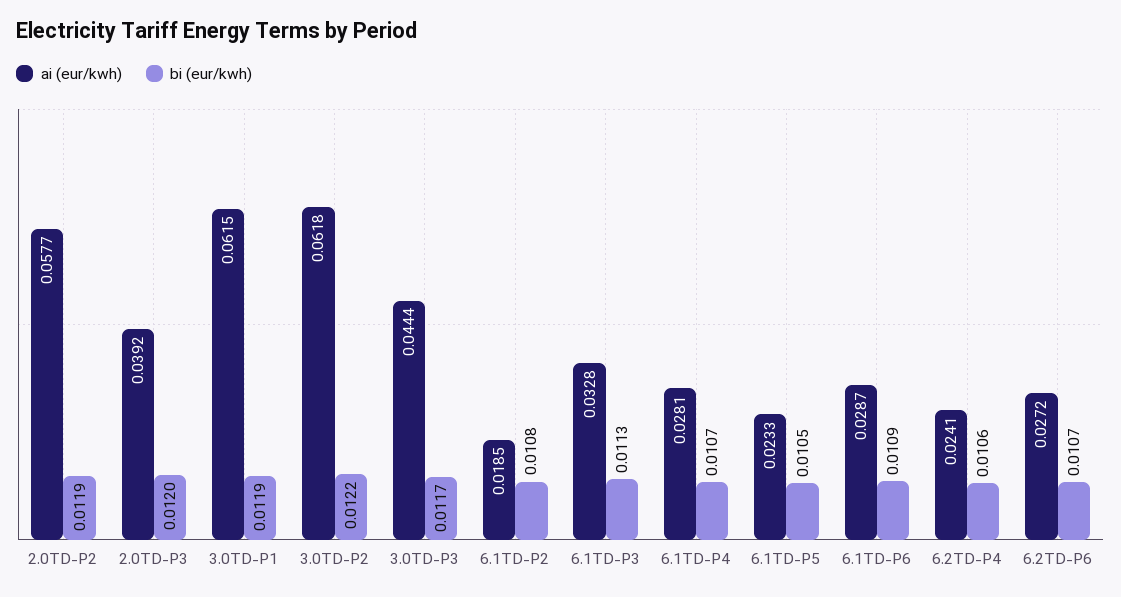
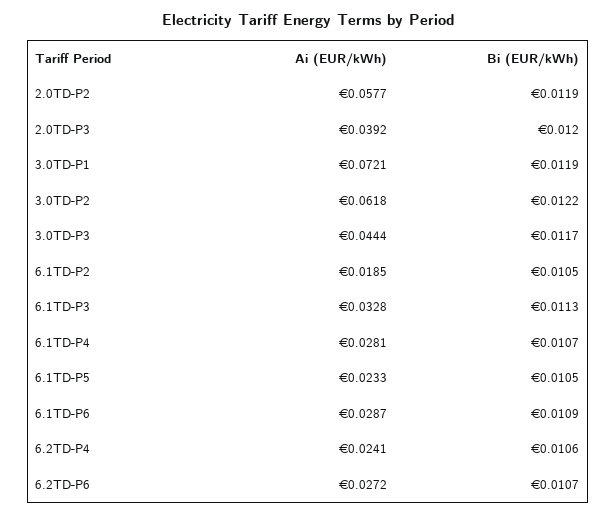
ai (eur/kwh), 3.0TD-P1: 0.0615 -> 0.0721
bi (eur/kwh), 6.1TD-P2: 0.0108 -> 0.0105

